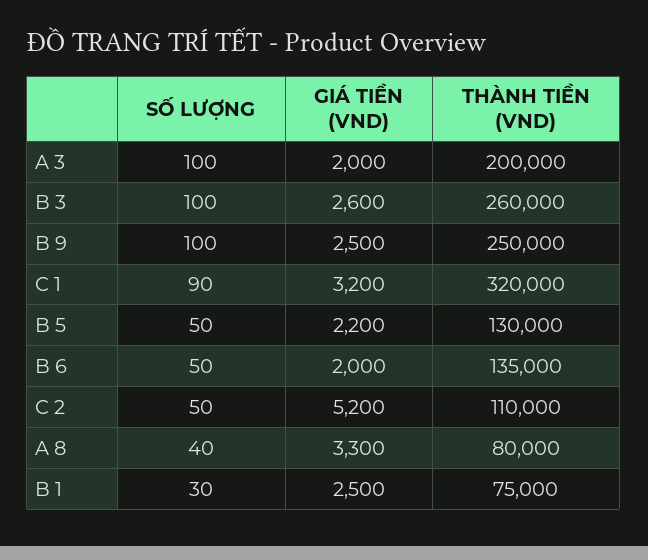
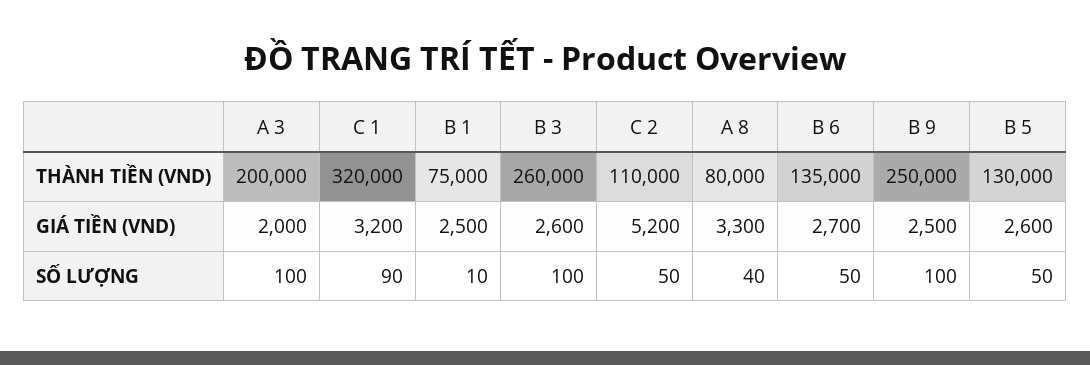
GIÁ TIỀN (VND), B 5: 2200 -> 2600
GIÁ TIỀN (VND), B 6: 2000 -> 2700
SỐ LƯỢNG, B 1: 30 -> 10

